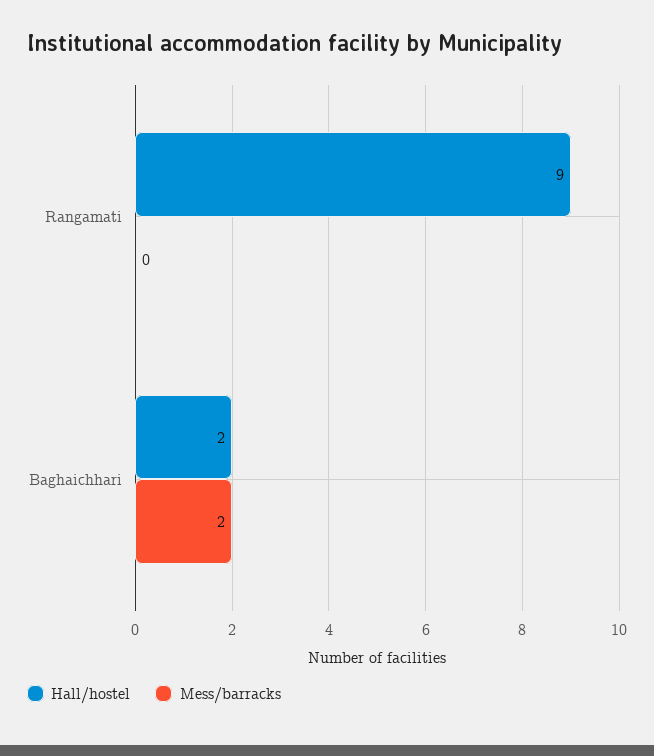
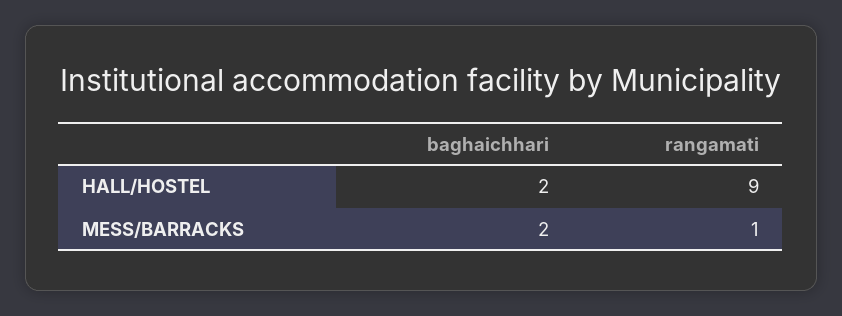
Mess/barracks, Rangamati: 0 -> 1

